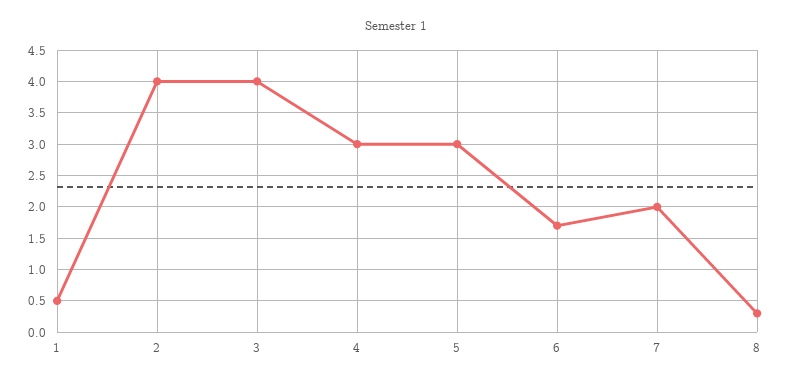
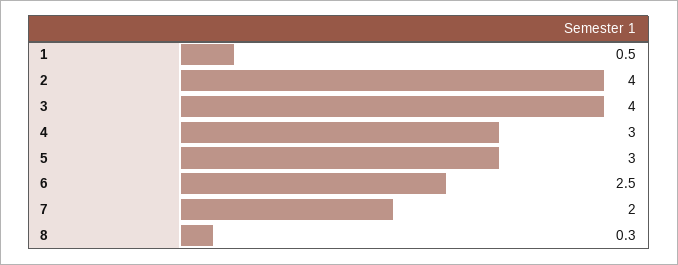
6: 1.7 -> 2.5

